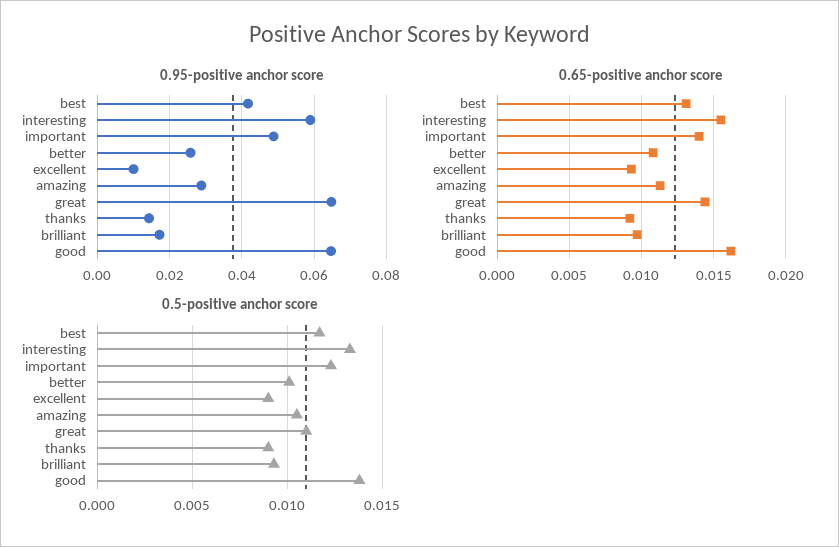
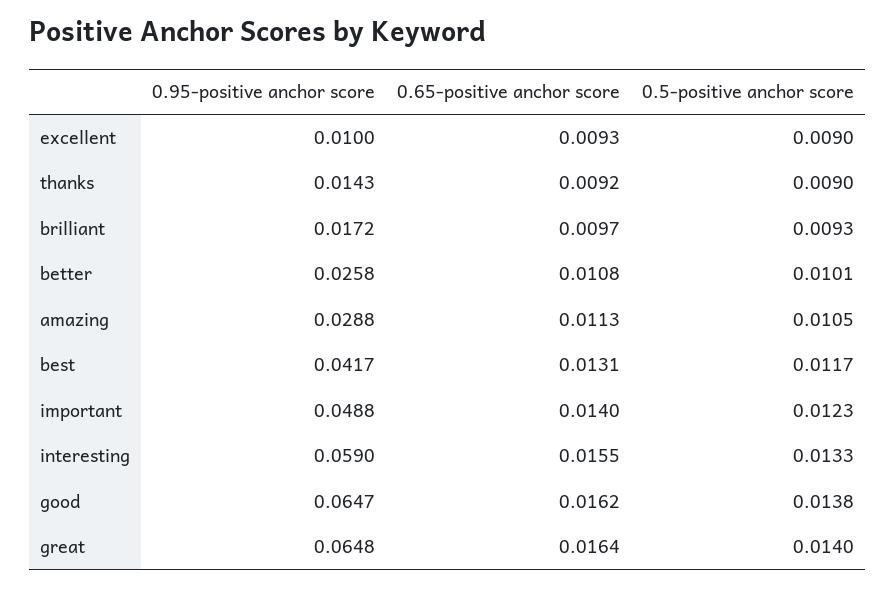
0.65-positive anchor score, great: 0.0145 -> 0.0164
0.5-positive anchor score, great: 0.011 -> 0.014

